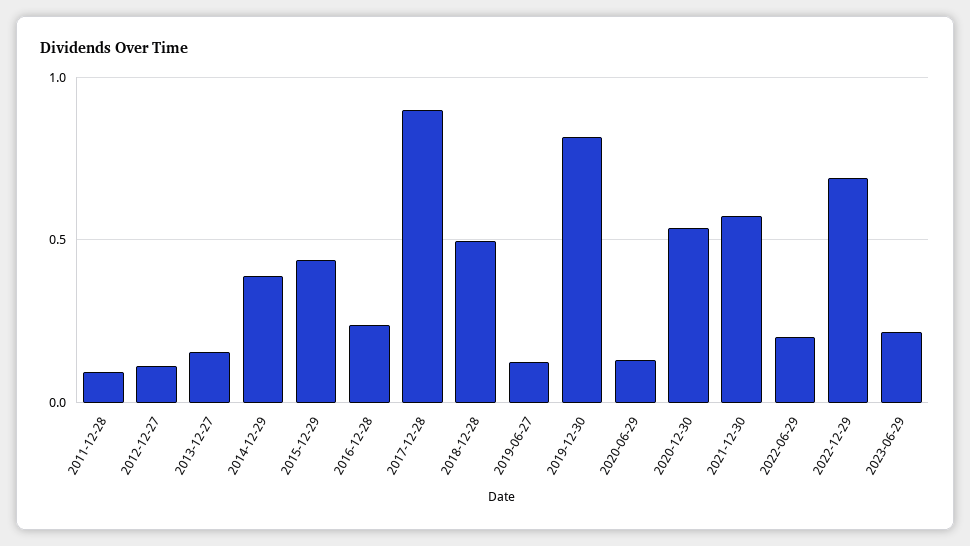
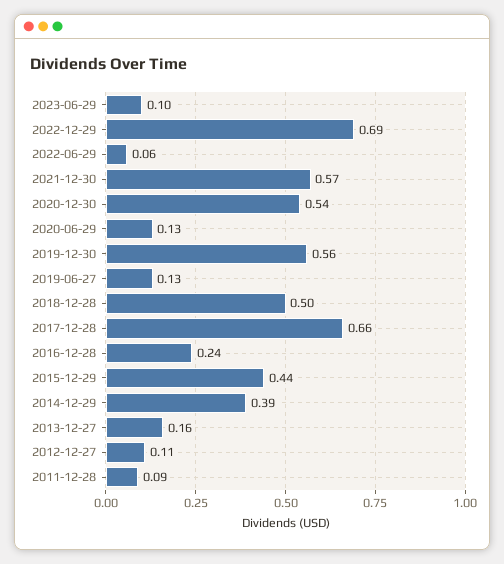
2017-12-28: 0.9 -> 0.66
2019-12-30: 0.8 -> 0.56
2022-06-29: 0.2 -> 0.06
2023-06-29: 0.2 -> 0.1

